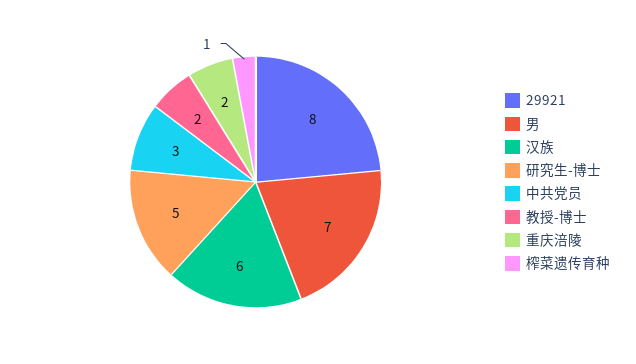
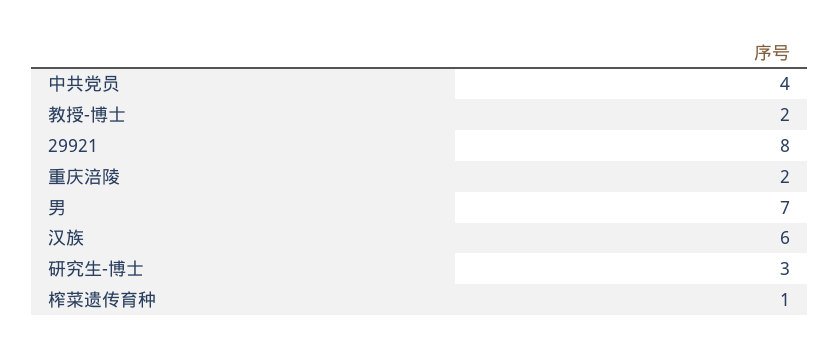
研究生-博士: 5 -> 3
中共党员: 3 -> 4

